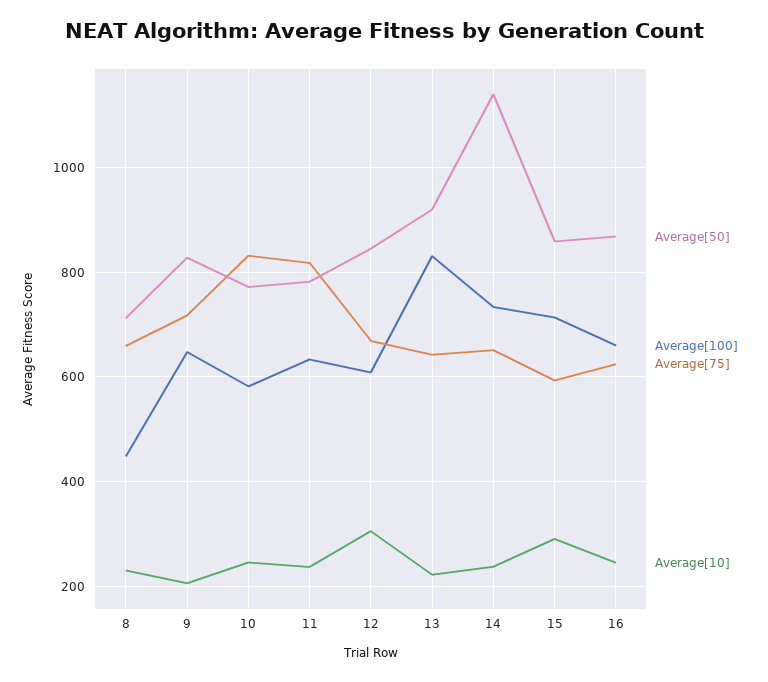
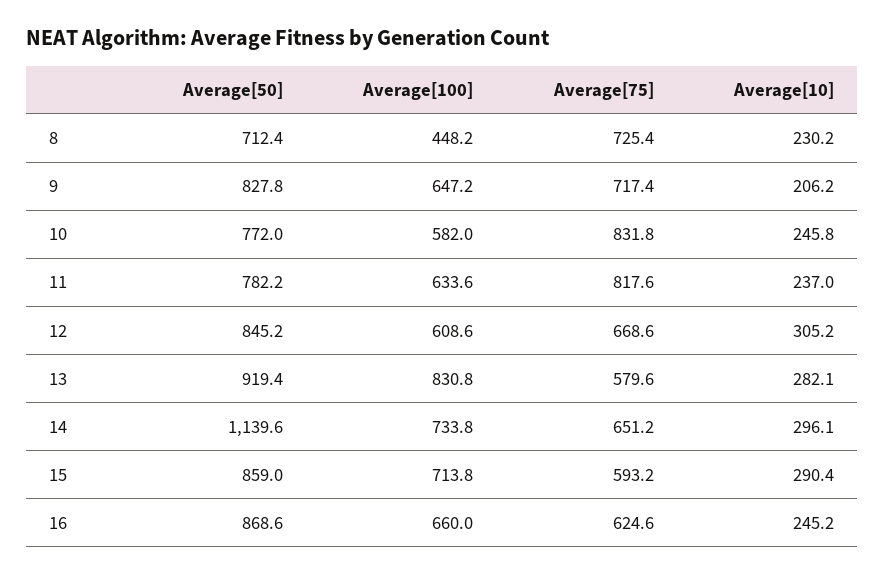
Average[75], 8: 660 -> 725.4
Average[75], 13: 640 -> 579.6
Average[10], 13: 220 -> 282.1
Average[10], 14: 240 -> 296.1

